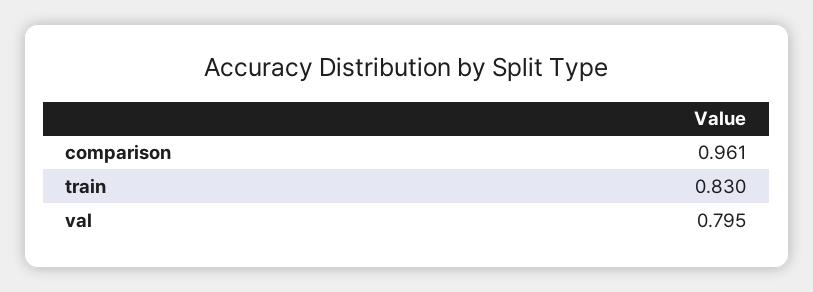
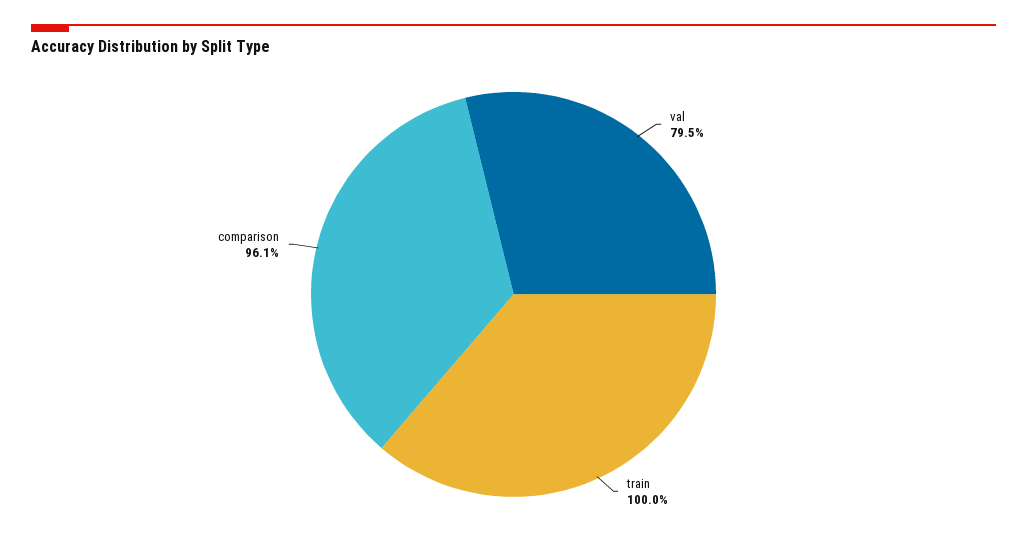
train: 0.83 -> 1

